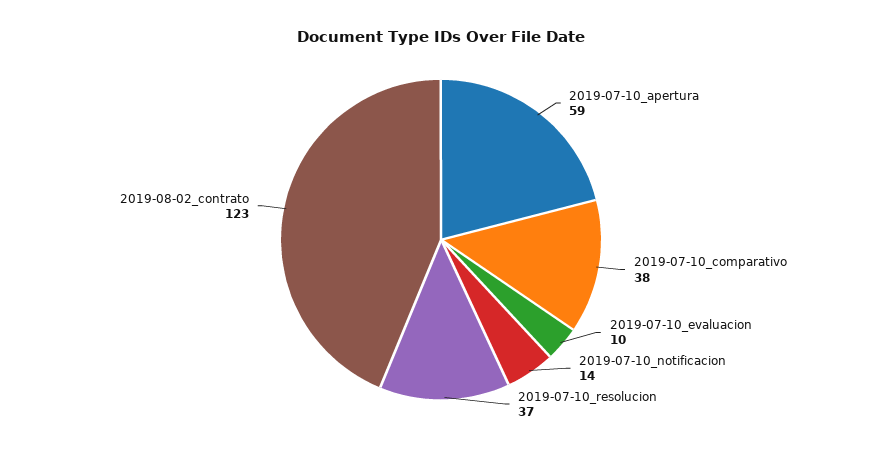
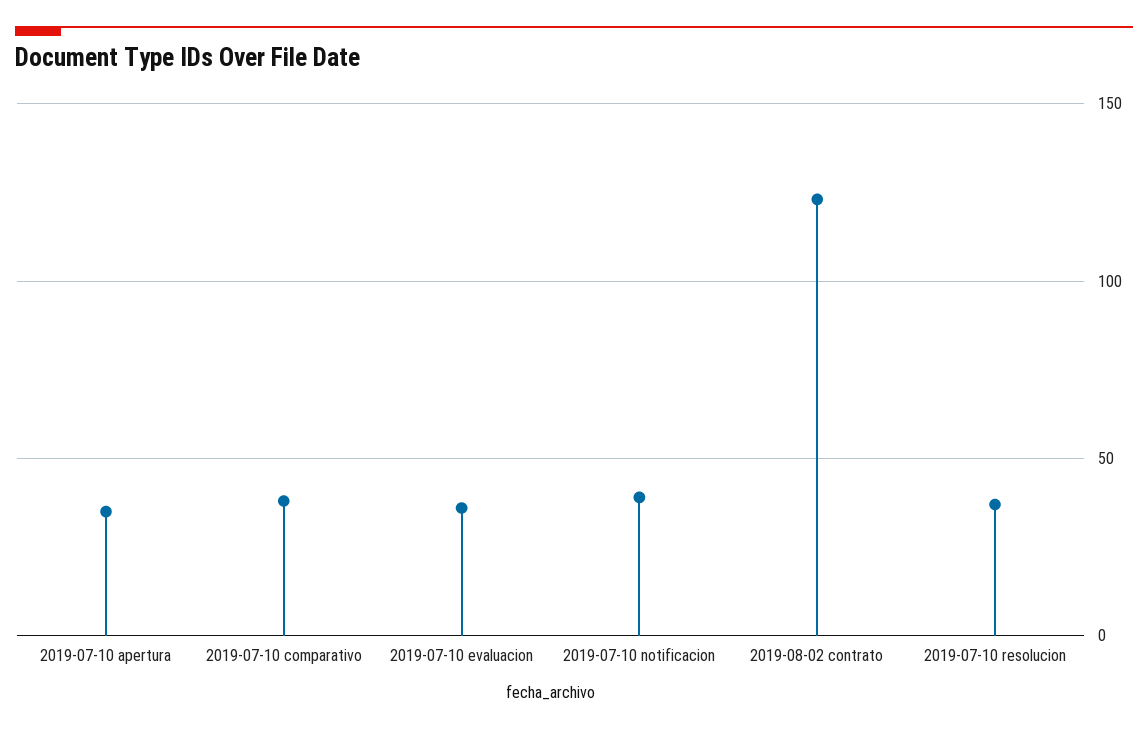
2019-07-10_apertura: 59 -> 35
2019-07-10_evaluacion: 10 -> 35
2019-07-10_notificacion: 14 -> 40

